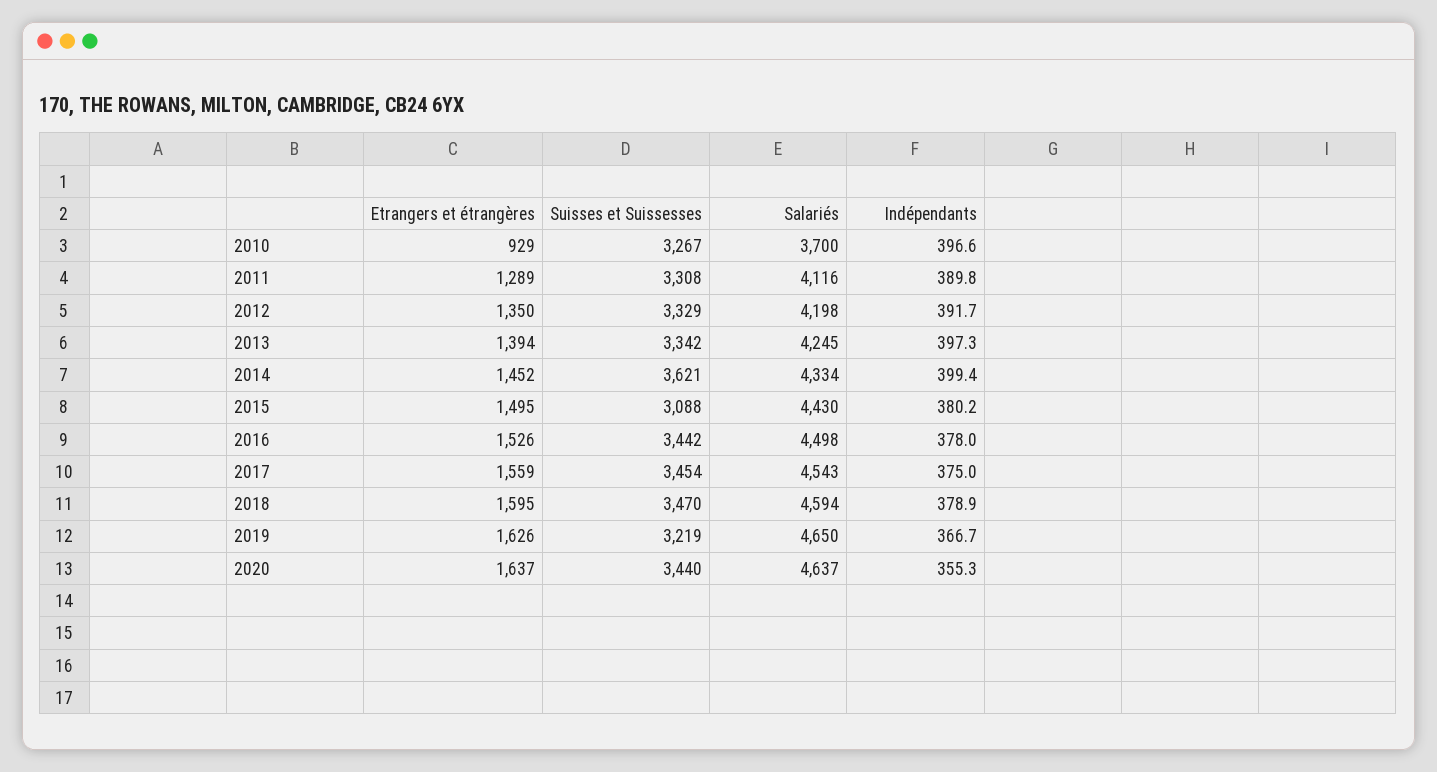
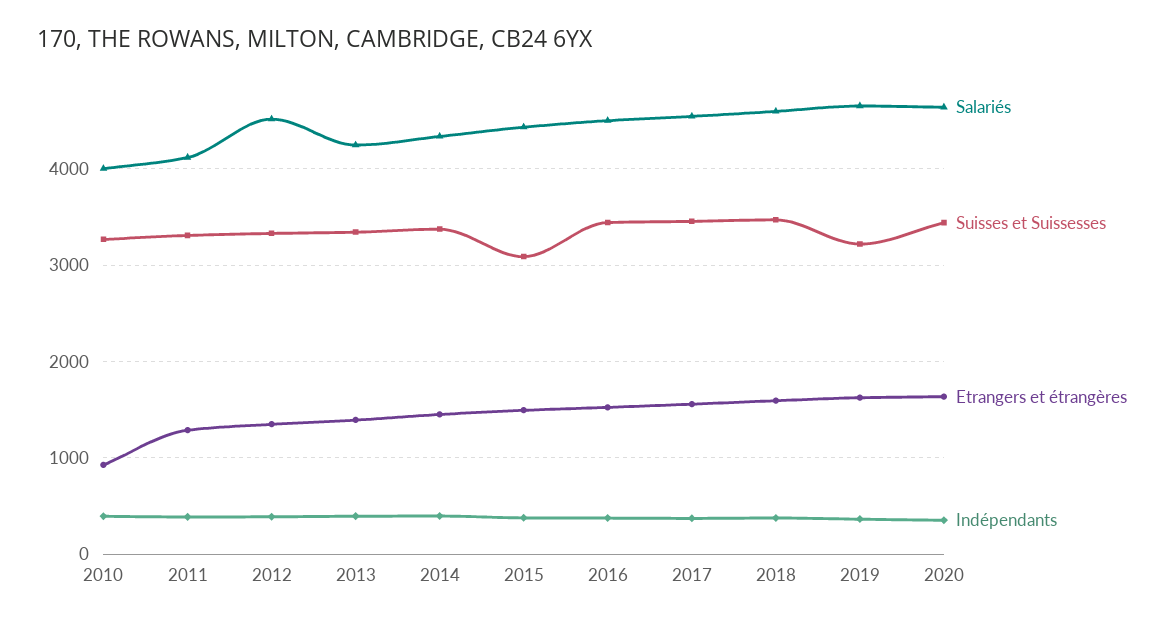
Salariés, 2010: 3700 -> 4000
Salariés, 2012: 4198 -> 4500
Suisses et Suissesses, 2014: 3621 -> 3400

